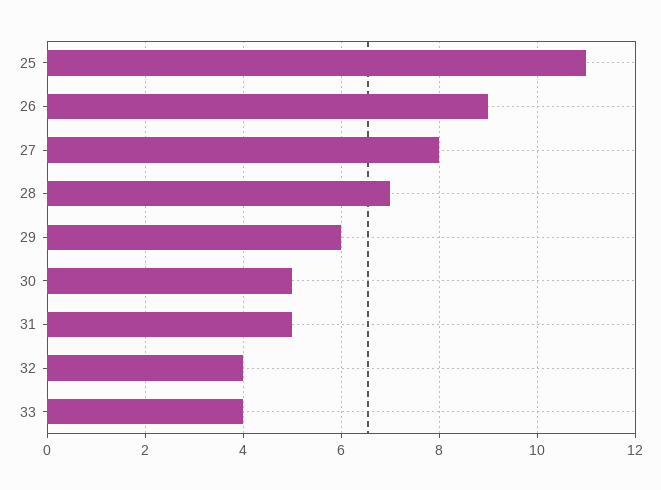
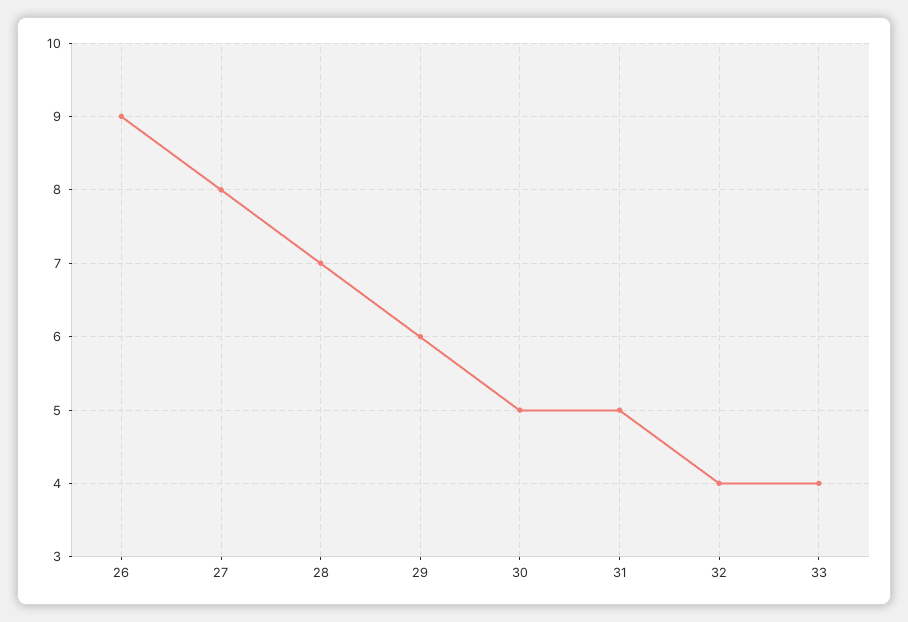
25: 11 -> none

